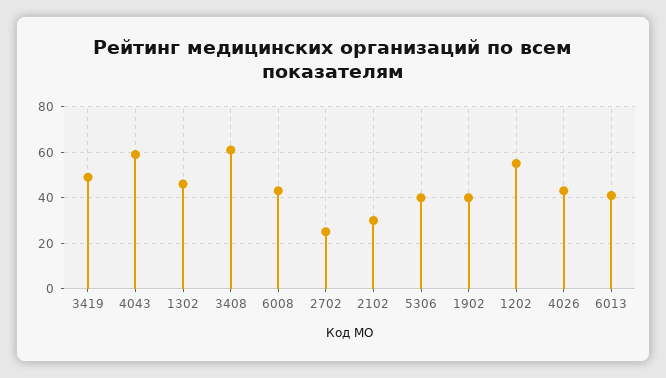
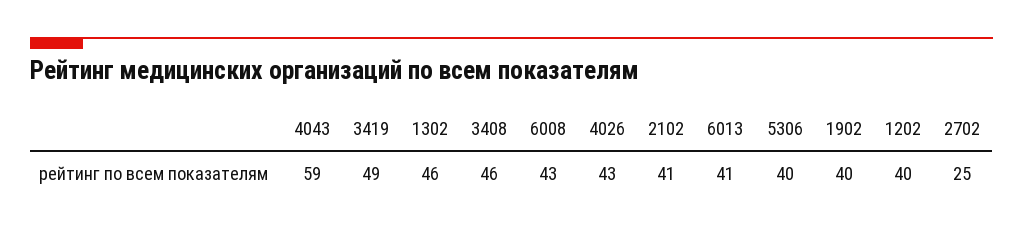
3408: 60 -> 46
2102: 30 -> 41
1202: 55 -> 40

